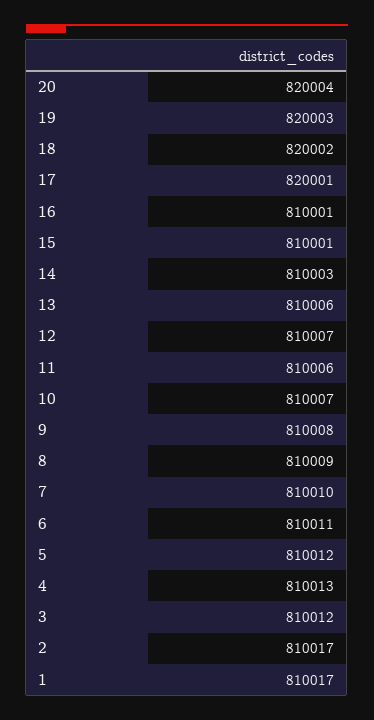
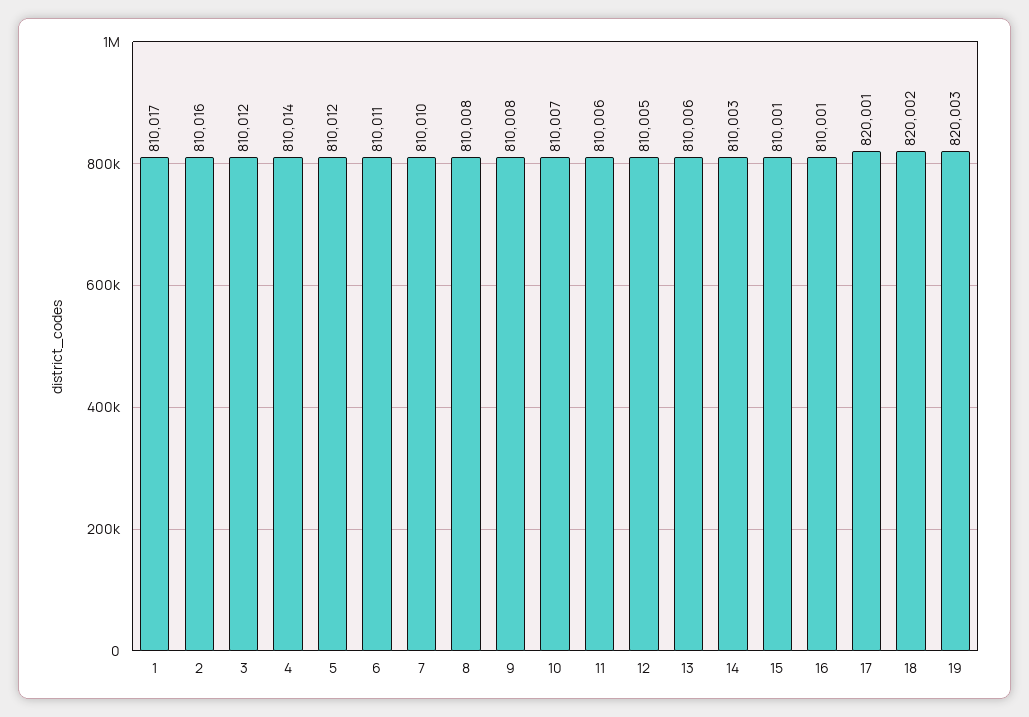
20: 820004 -> none
12: 810007 -> 810005
8: 810009 -> 810008
4: 810013 -> 810014
2: 810017 -> 810016

